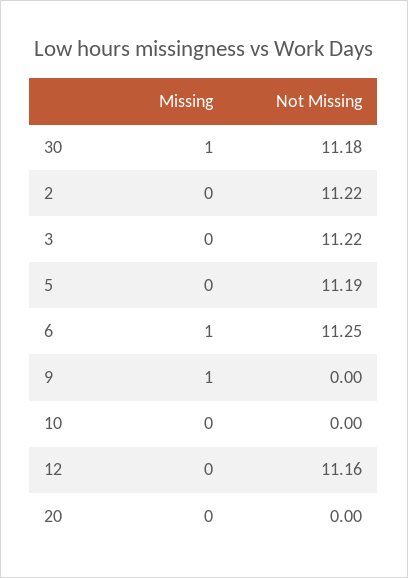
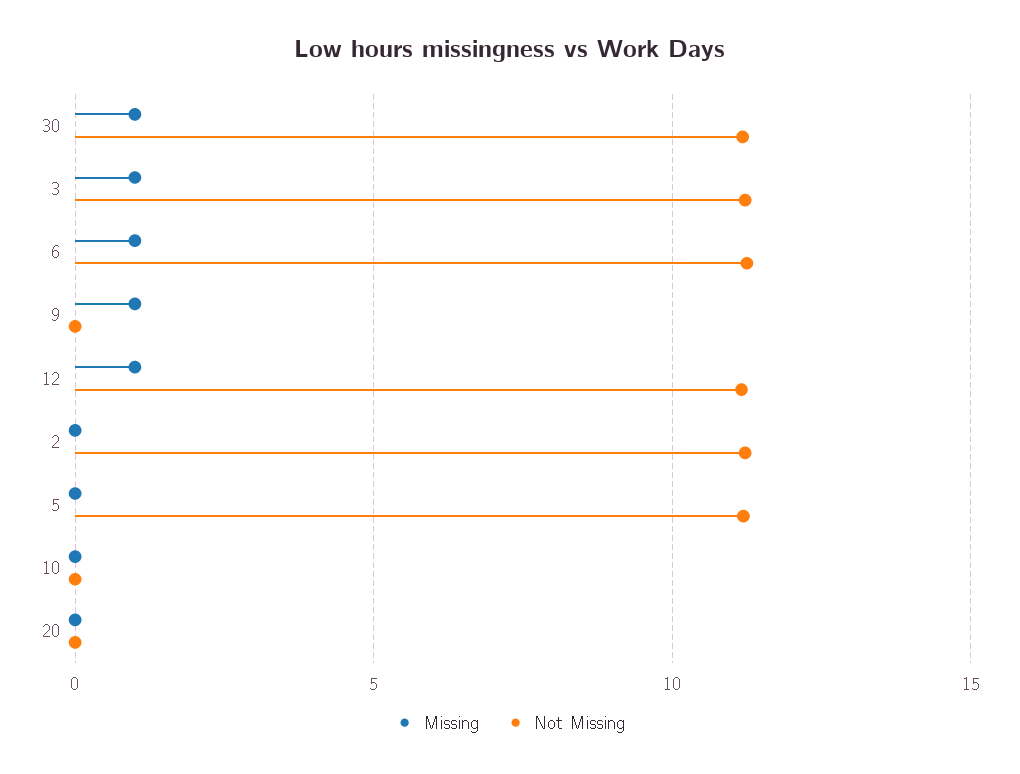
Missing, 3: 0 -> 1
Missing, 12: 0 -> 1

